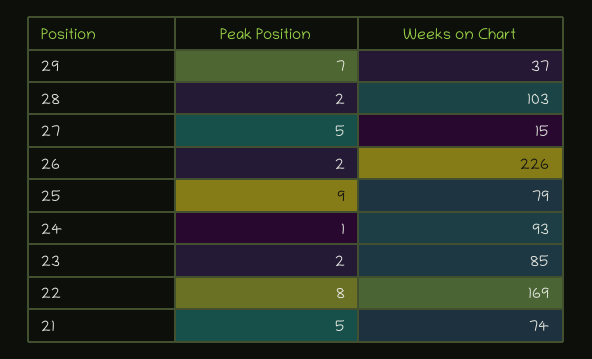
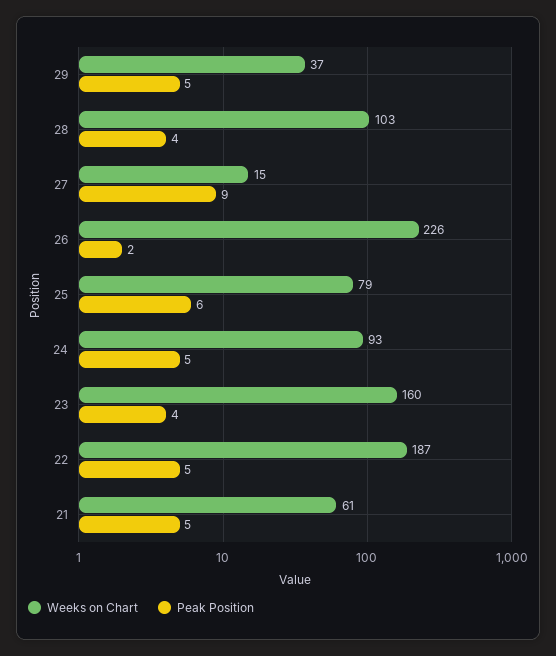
Peak Position, 29: 7 -> 5
Peak Position, 28: 2 -> 4
Peak Position, 27: 5 -> 9
Peak Position, 25: 9 -> 6
Peak Position, 24: 1 -> 5
Peak Position, 23: 2 -> 4
Weeks on Chart, 23: 85 -> 160
Peak Position, 22: 8 -> 5
Weeks on Chart, 22: 169 -> 187
Weeks on Chart, 21: 74 -> 61

